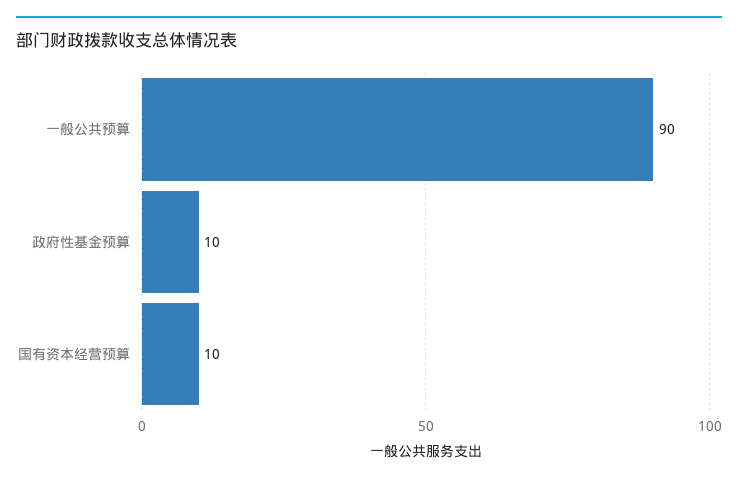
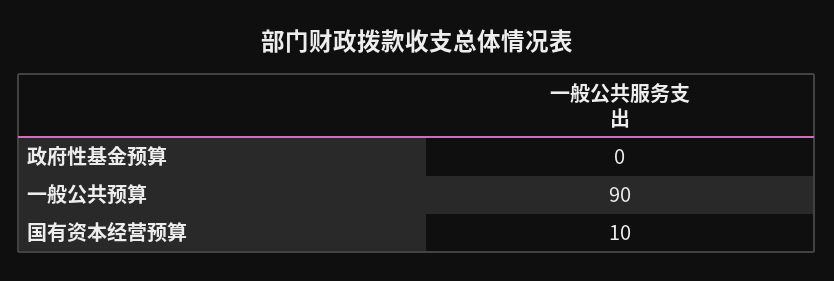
政府性基金预算: 10 -> 0

